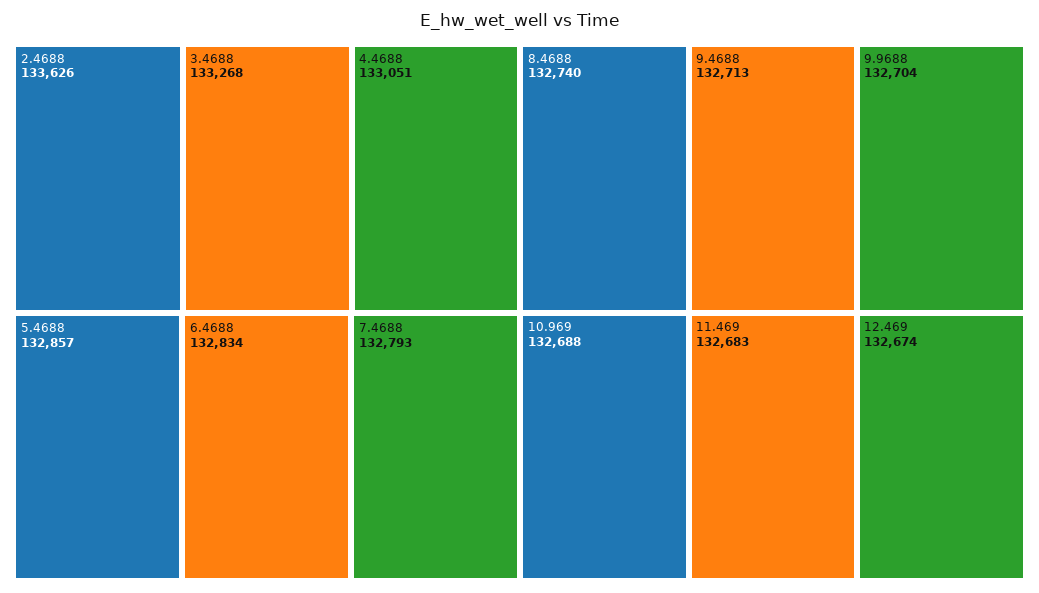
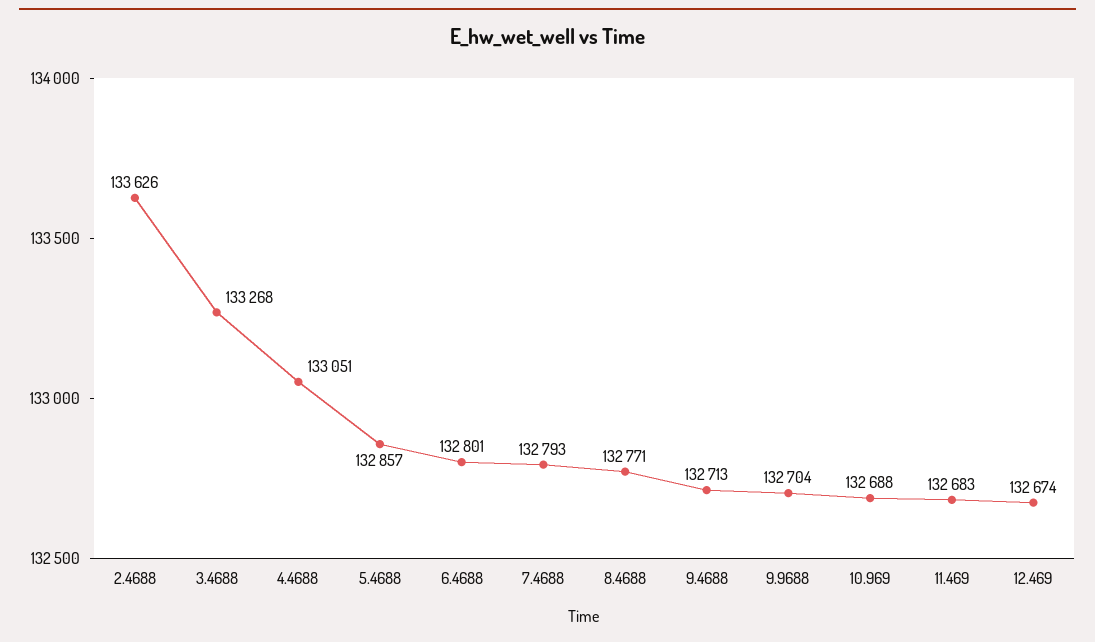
6.4688: 132834 -> 132801
8.4688: 132740 -> 132771

